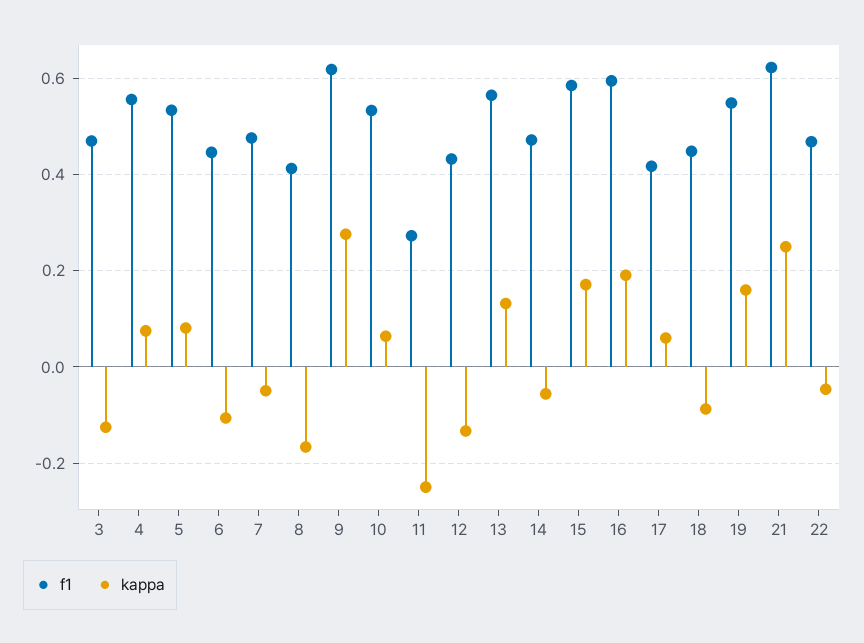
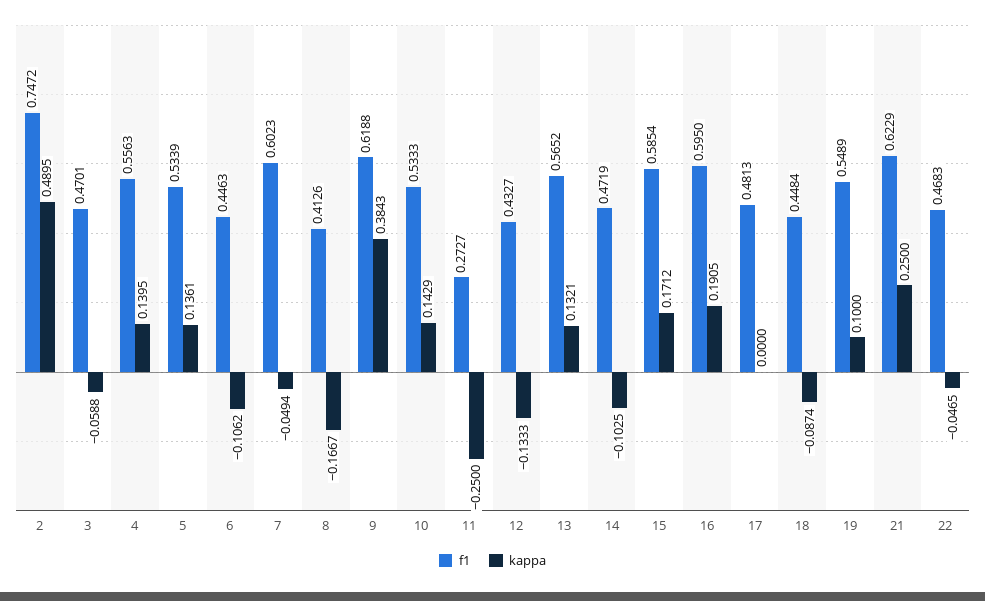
kappa, 3: -0.12 -> -0.0588
kappa, 4: 0.08 -> 0.1395
kappa, 5: 0.08 -> 0.1361
f1, 7: 0.48 -> 0.6023
kappa, 9: 0.28 -> 0.3843
kappa, 10: 0.06 -> 0.1429
kappa, 14: -0.06 -> -0.1025
f1, 17: 0.42 -> 0.4813
kappa, 17: 0.06 -> 0
kappa, 19: 0.16 -> 0.1
f1, 2: none -> 0.7472
kappa, 2: none -> 0.4895

